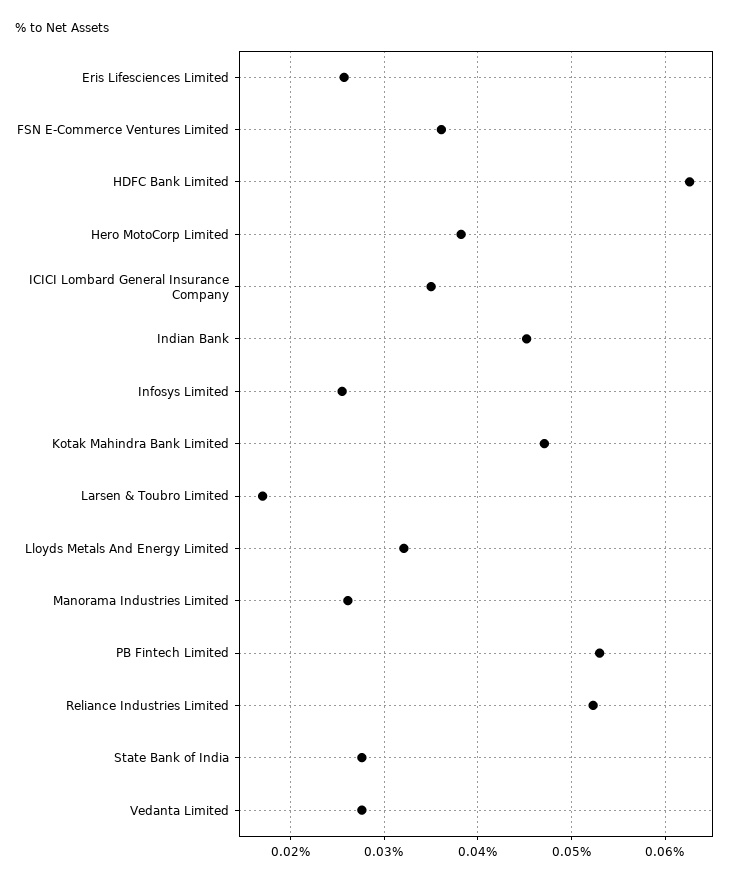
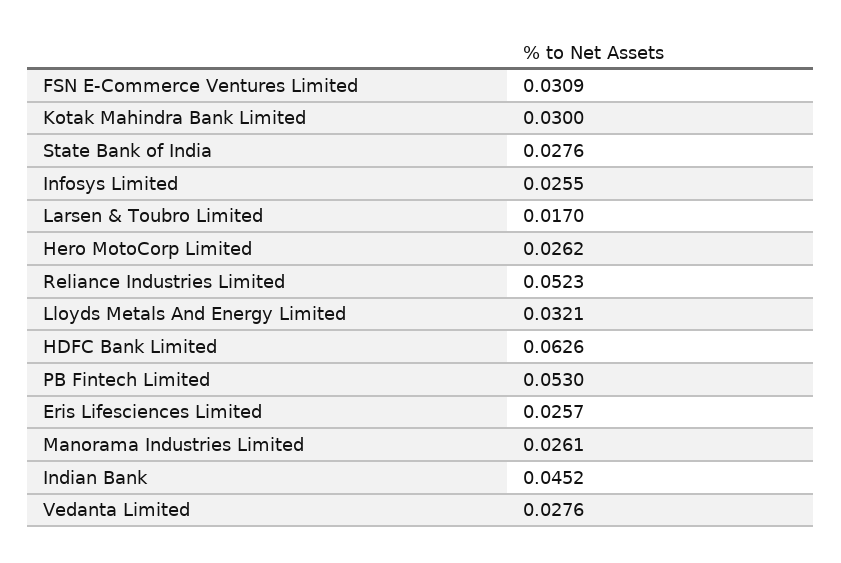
FSN E-Commerce Ventures Limited: 0.036 -> 0.0309
Hero MotoCorp Limited: 0.038 -> 0.0262
ICICI Lombard General Insurance Company: 0.035 -> none
Kotak Mahindra Bank Limited: 0.047 -> 0.03

